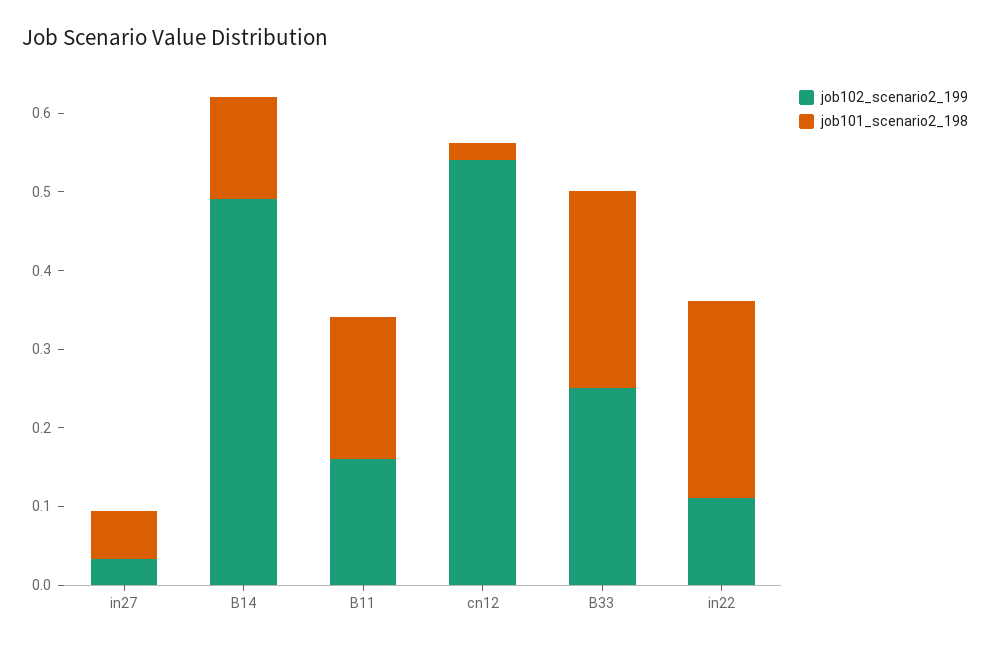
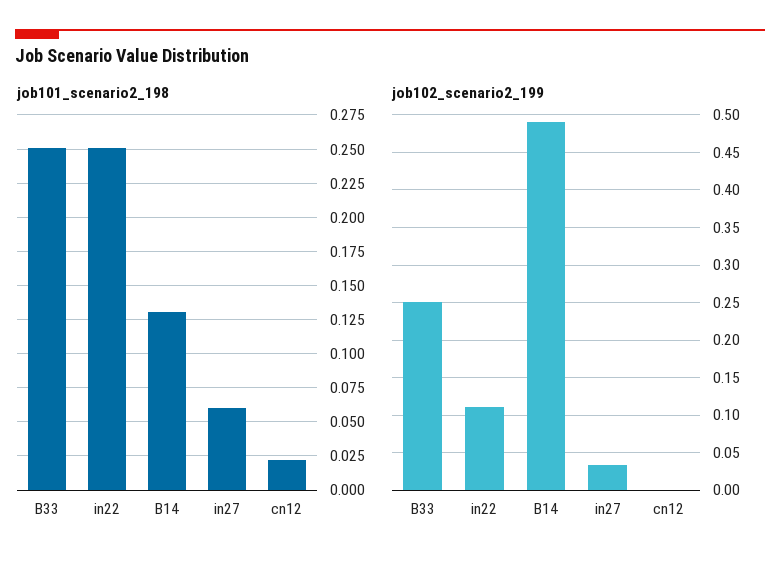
job102_scenario2_199, B11: 0.16 -> none
job101_scenario2_198, B11: 0.18 -> none
job102_scenario2_199, cn12: 0.54 -> 0

